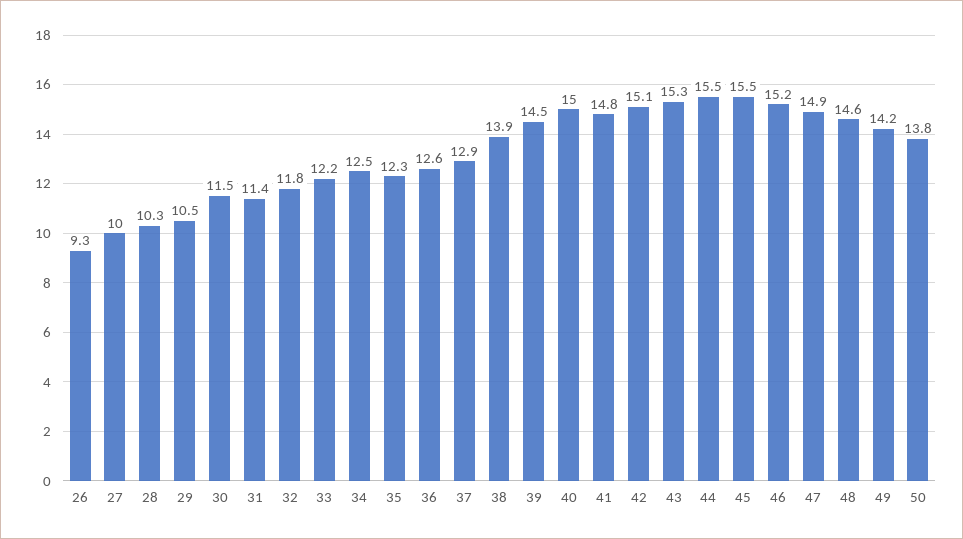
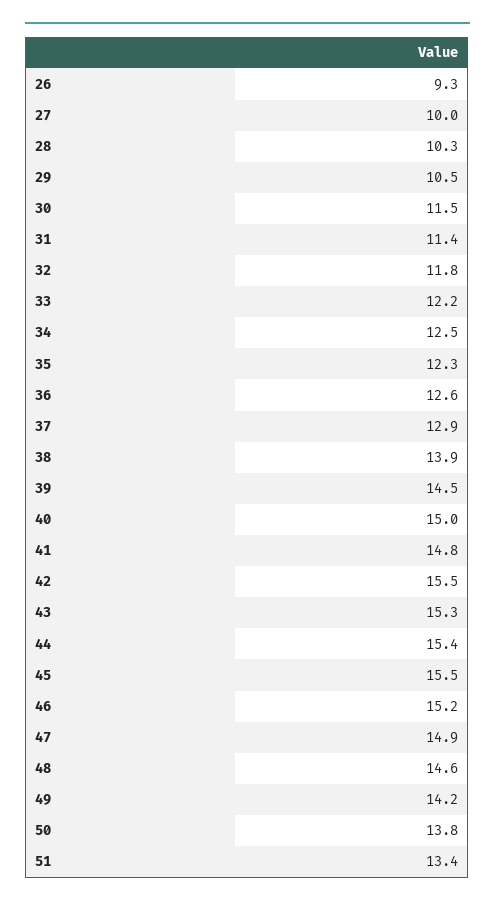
42: 15.1 -> 15.5
44: 15.5 -> 15.4
51: none -> 13.4

